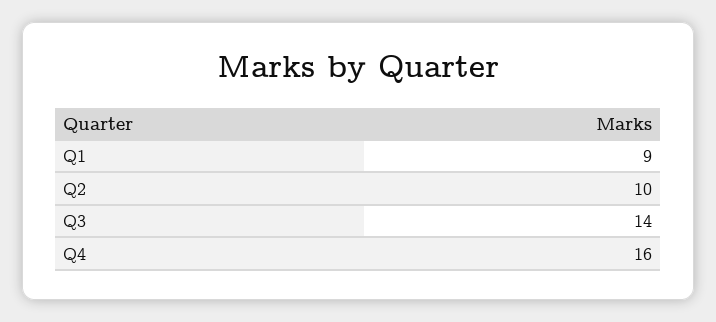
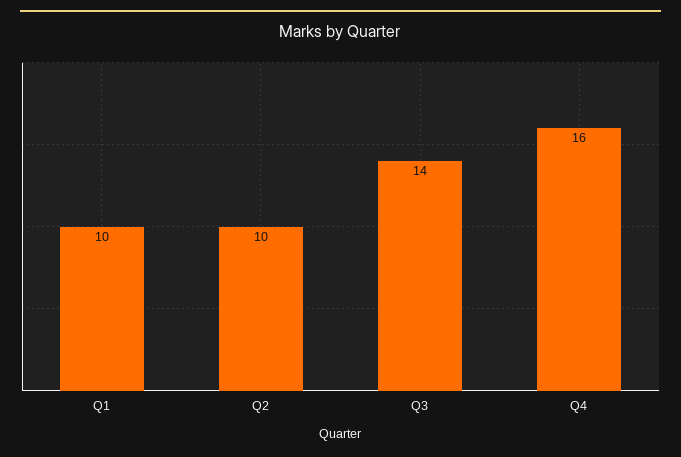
Q1: 9 -> 10

